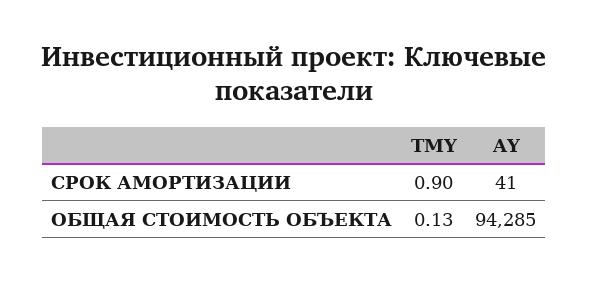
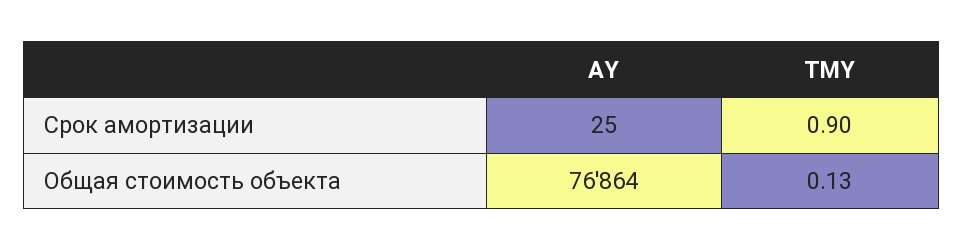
AY, СРОК АМОРТИЗАЦИИ: 41 -> 25
AY, ОБЩАЯ СТОИМОСТЬ ОБЪЕКТА: 94285 -> 76864

